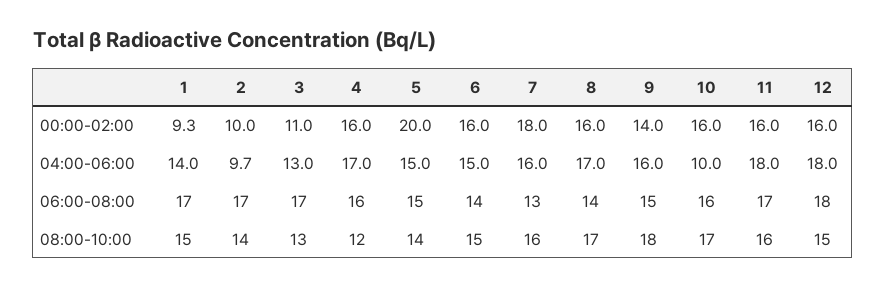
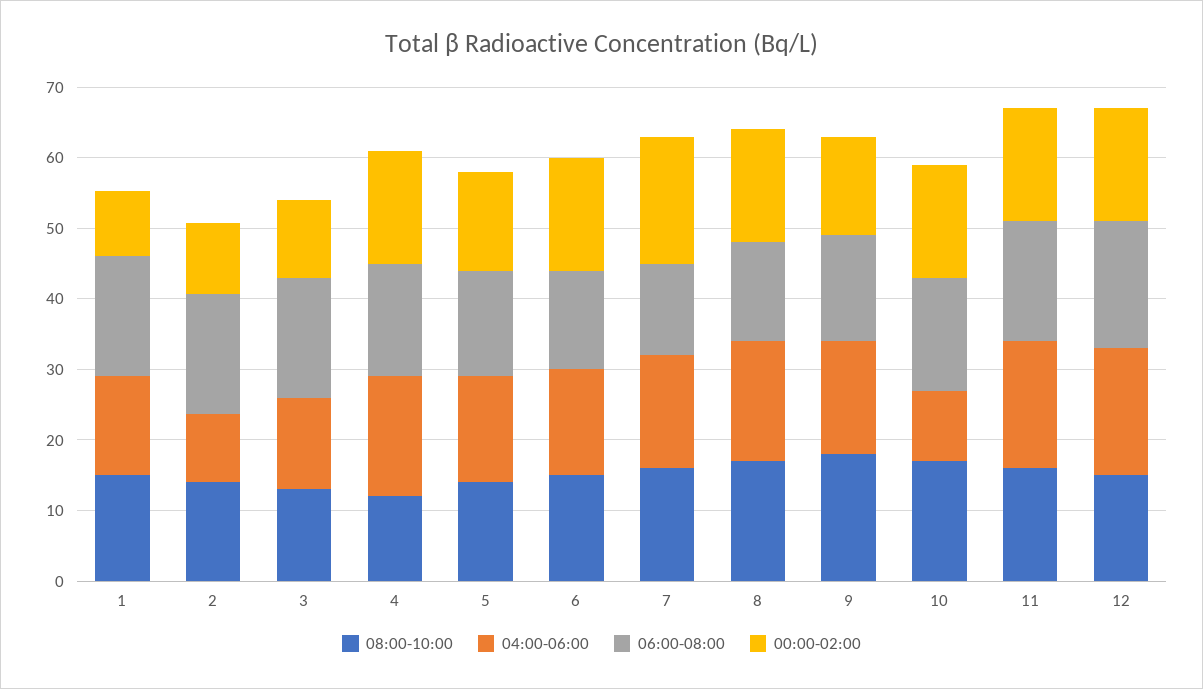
00:00-02:00, 5: 20 -> 14

